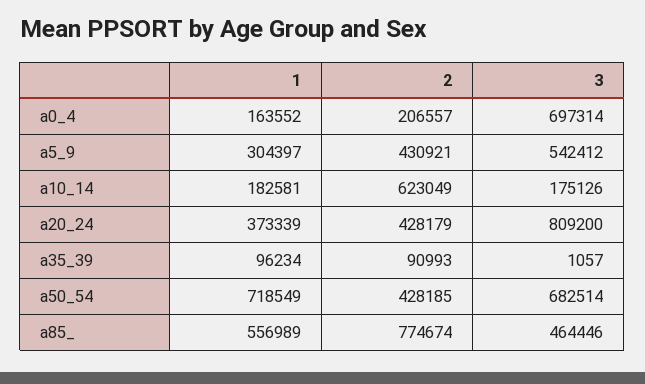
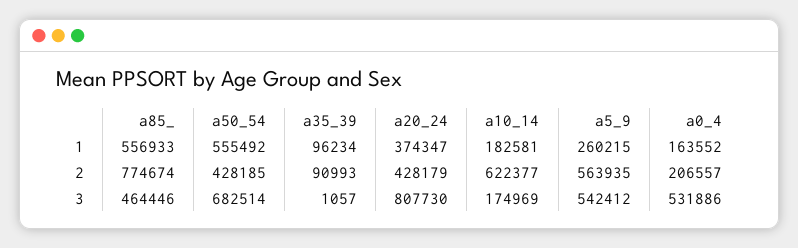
3, a0_4: 697314 -> 531886
1, a5_9: 304397 -> 260215
2, a5_9: 430921 -> 563935
2, a10_14: 623049 -> 622377
3, a10_14: 175126 -> 174969
1, a20_24: 373339 -> 374347
3, a20_24: 809200 -> 807730
1, a50_54: 718549 -> 555492
1, a85_: 556989 -> 556933

